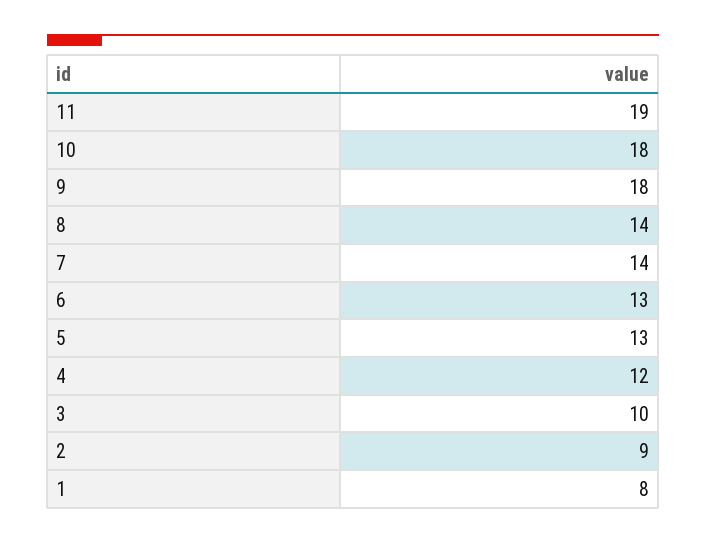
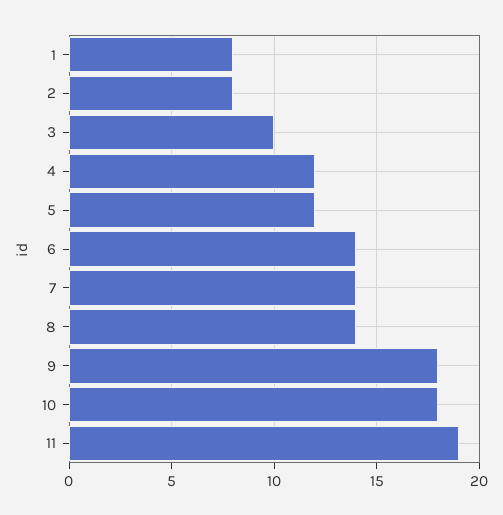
6: 13 -> 14
5: 13 -> 12
2: 9 -> 8

